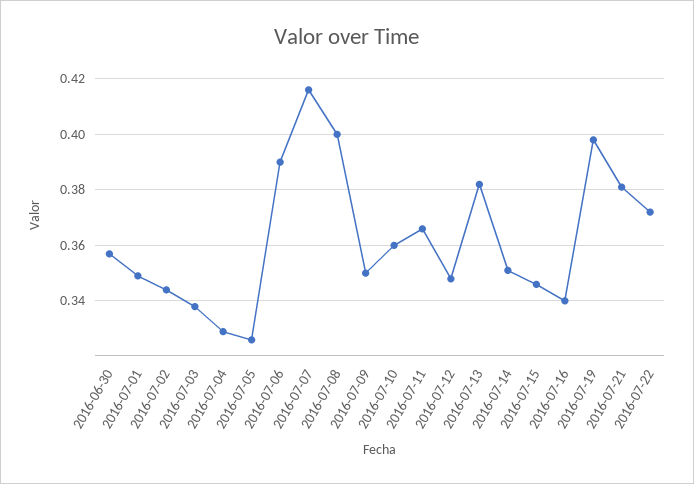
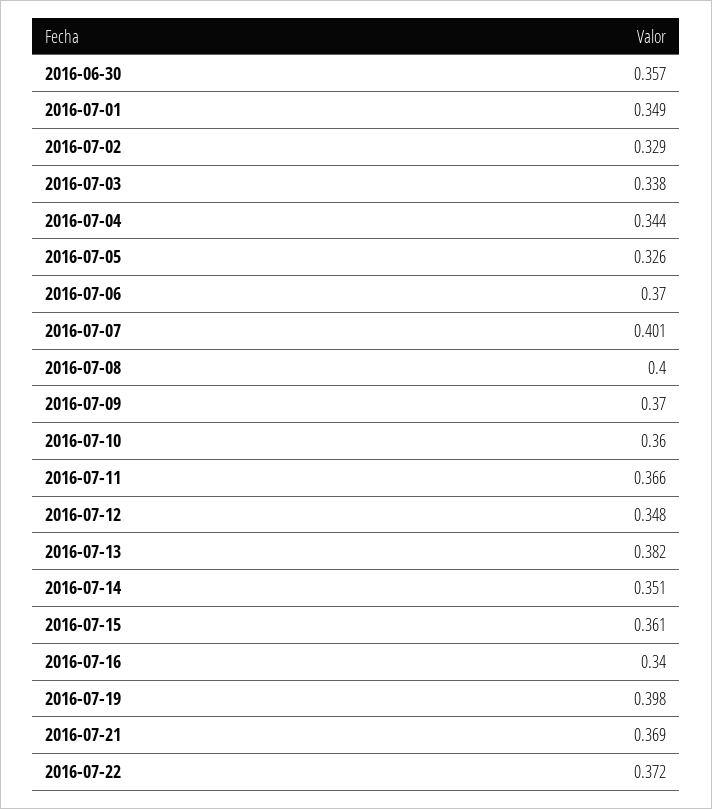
2016-07-02: 0.345 -> 0.329
2016-07-04: 0.33 -> 0.344
2016-07-06: 0.39 -> 0.37
2016-07-07: 0.415 -> 0.401
2016-07-09: 0.35 -> 0.37
2016-07-15: 0.345 -> 0.361
2016-07-21: 0.38 -> 0.369

